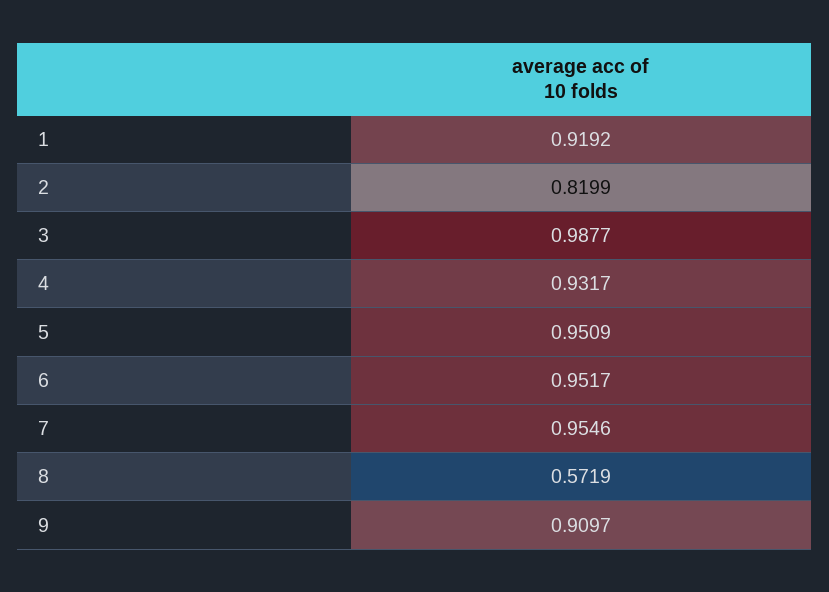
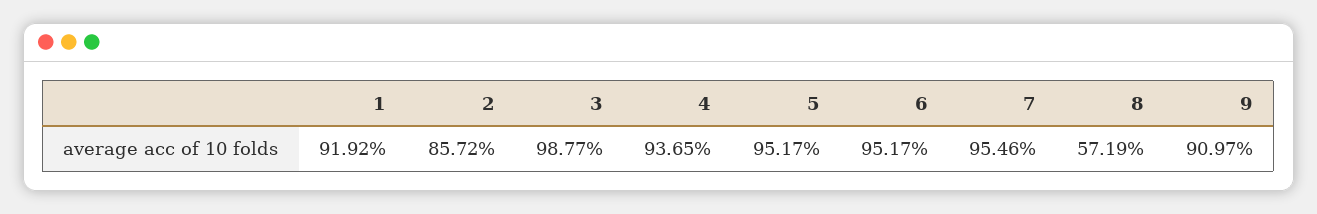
2: 0.8199 -> 0.8572
4: 0.9317 -> 0.9365
5: 0.9509 -> 0.9517

